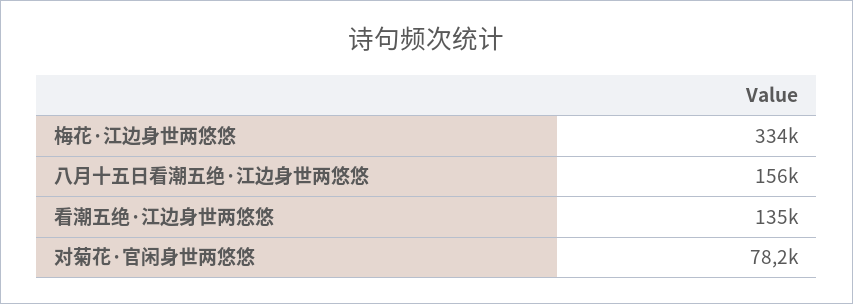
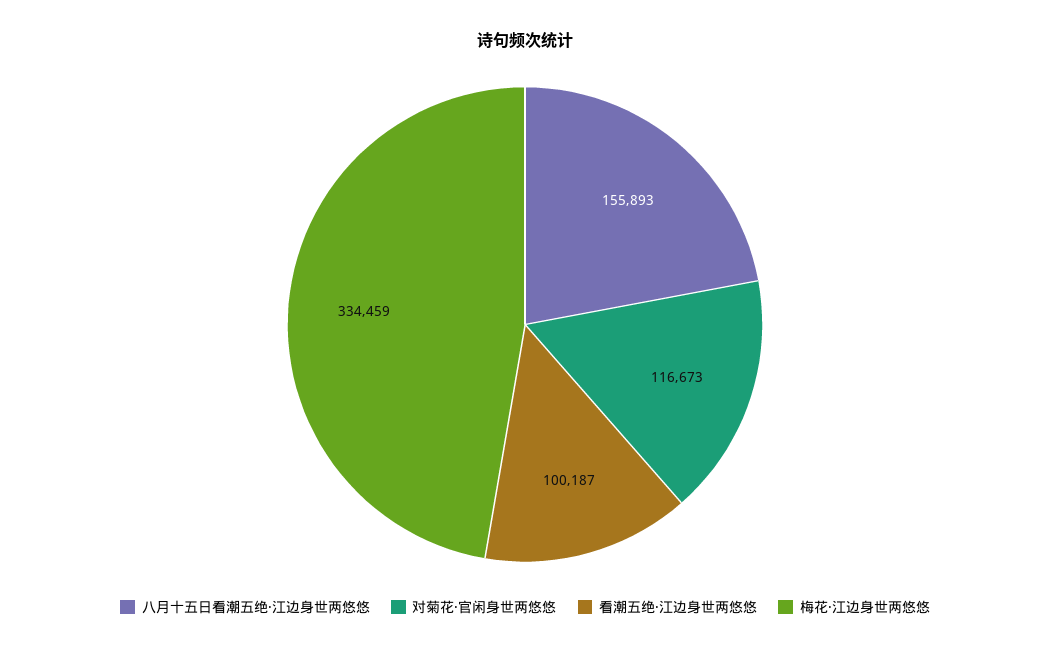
看潮五绝·江边身世两悠悠: 135000 -> 100187
对菊花·官闲身世两悠悠: 78200 -> 116673

